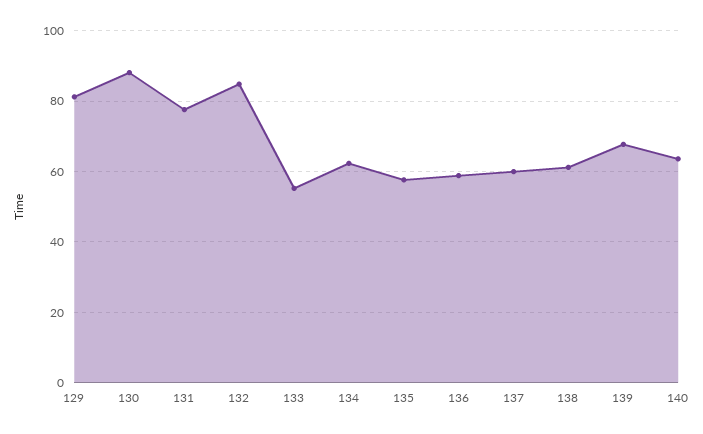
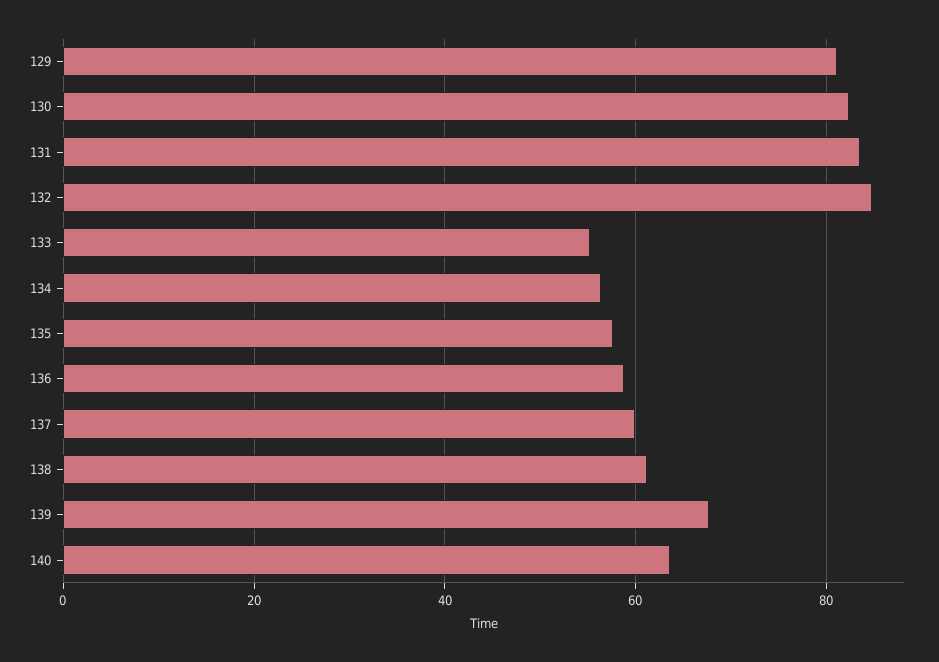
130: 88 -> 82
131: 78 -> 84
134: 62 -> 56

